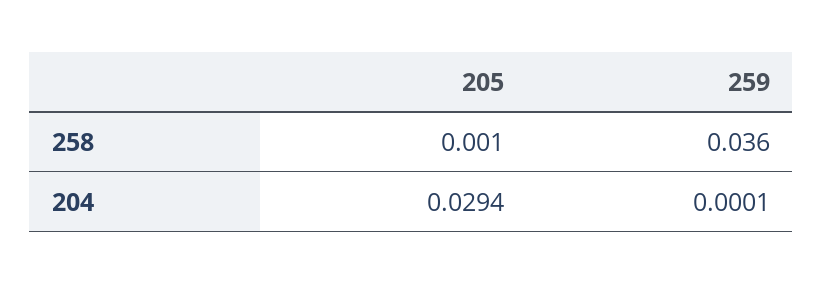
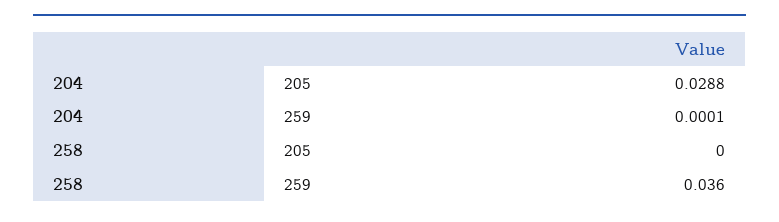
205, 258: 0.001 -> 0
205, 204: 0.0294 -> 0.0288

